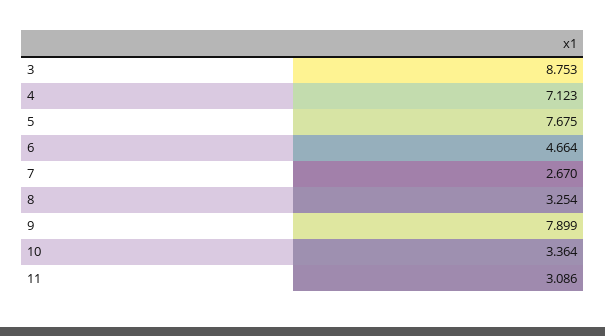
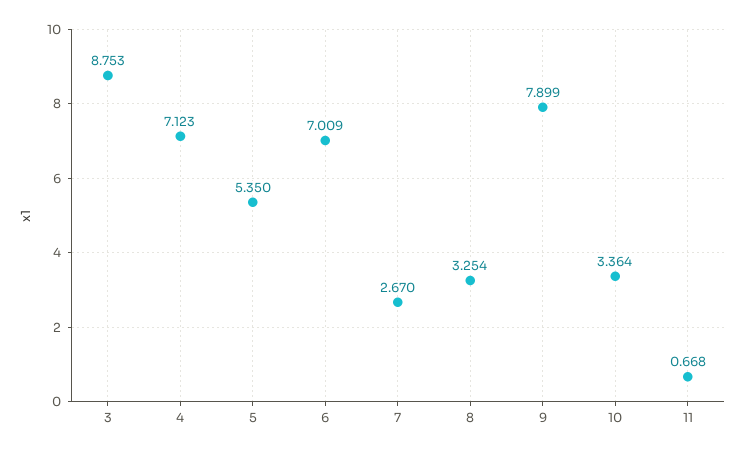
5: 7.675 -> 5.35
6: 4.664 -> 7.009
11: 3.086 -> 0.668

